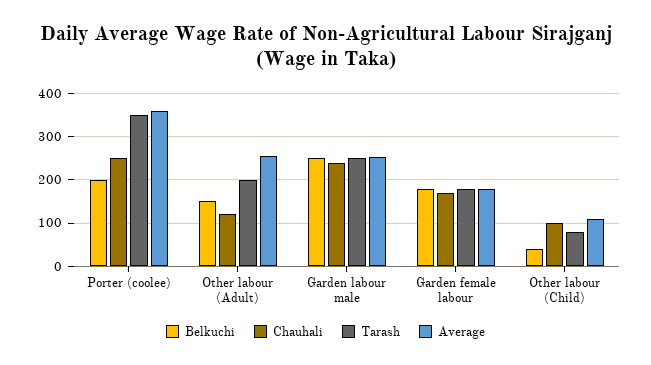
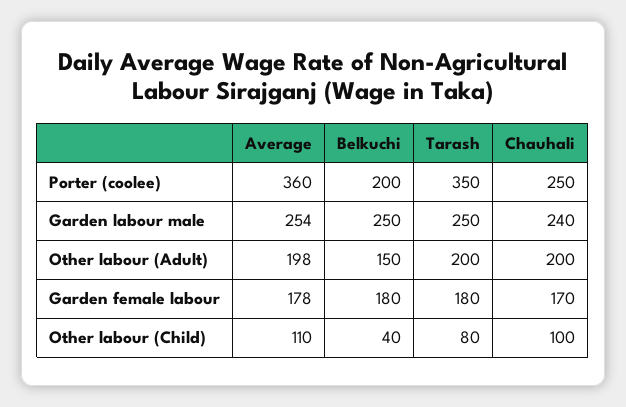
Chauhali, Other labour (Adult): 120 -> 200
Average, Other labour (Adult): 260 -> 198

